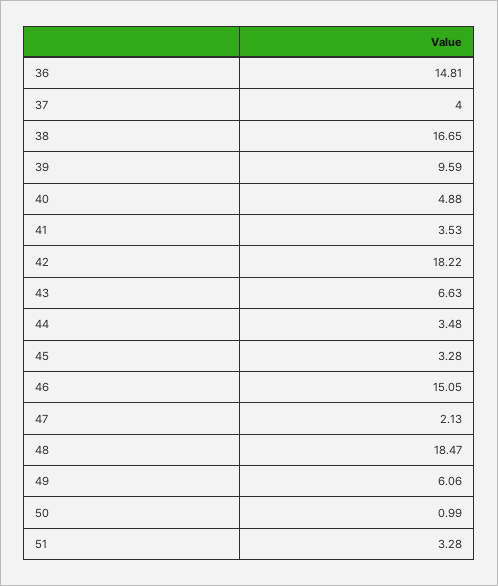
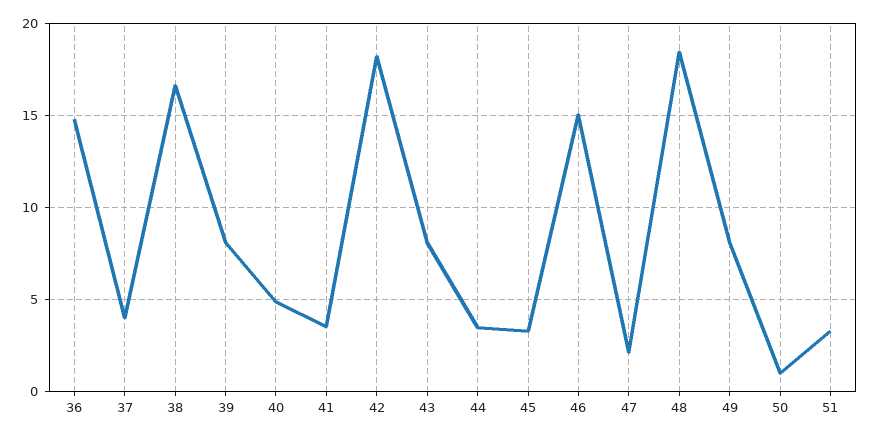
39: 9.59 -> 8
43: 6.63 -> 8
49: 6.06 -> 8

